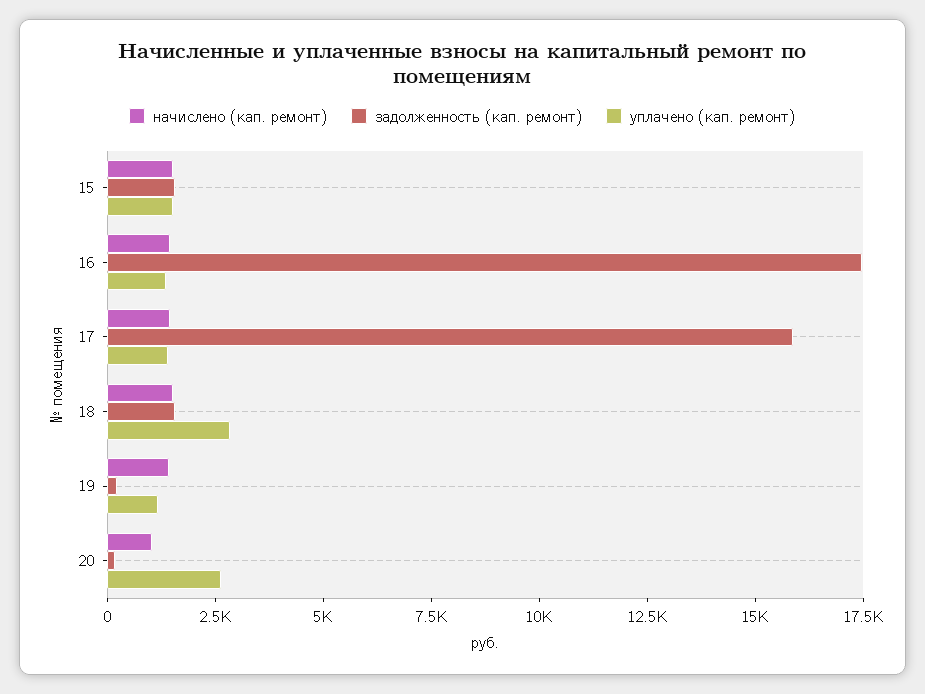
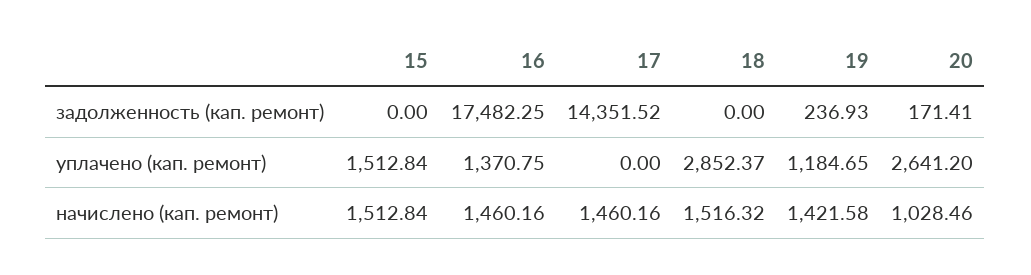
задолженность (кап. ремонт), 15: 1500 -> 0
задолженность (кап. ремонт), 17: 16000 -> 14351.52
уплачено (кап. ремонт), 17: 1500 -> 0
задолженность (кап. ремонт), 18: 1500 -> 0

